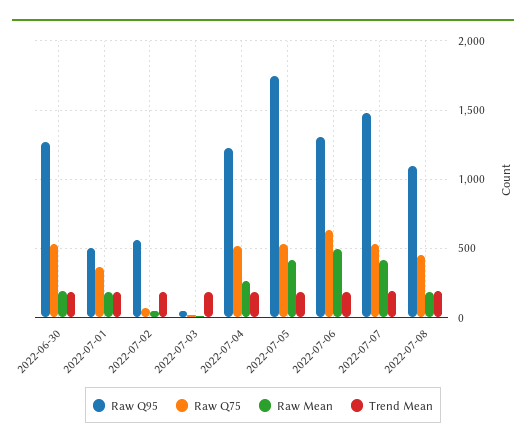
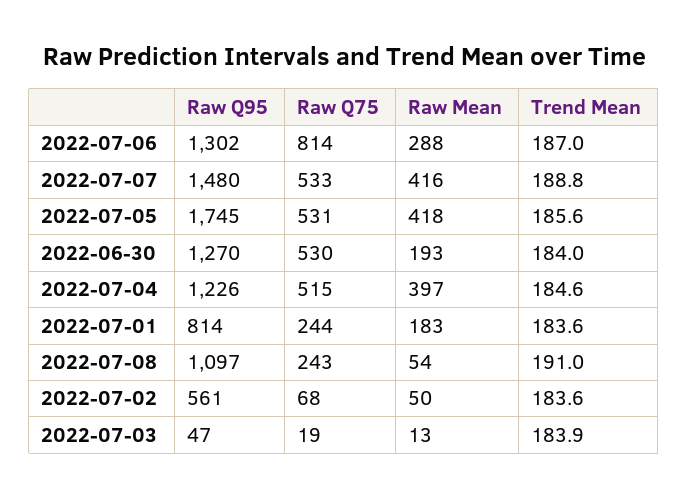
Raw Q95, 2022-07-01: 500 -> 814
Raw Q75, 2022-07-01: 350 -> 244
Raw Mean, 2022-07-04: 250 -> 397
Raw Q75, 2022-07-06: 650 -> 814
Raw Mean, 2022-07-06: 500 -> 288
Raw Q75, 2022-07-08: 450 -> 243
Raw Mean, 2022-07-08: 200 -> 54

